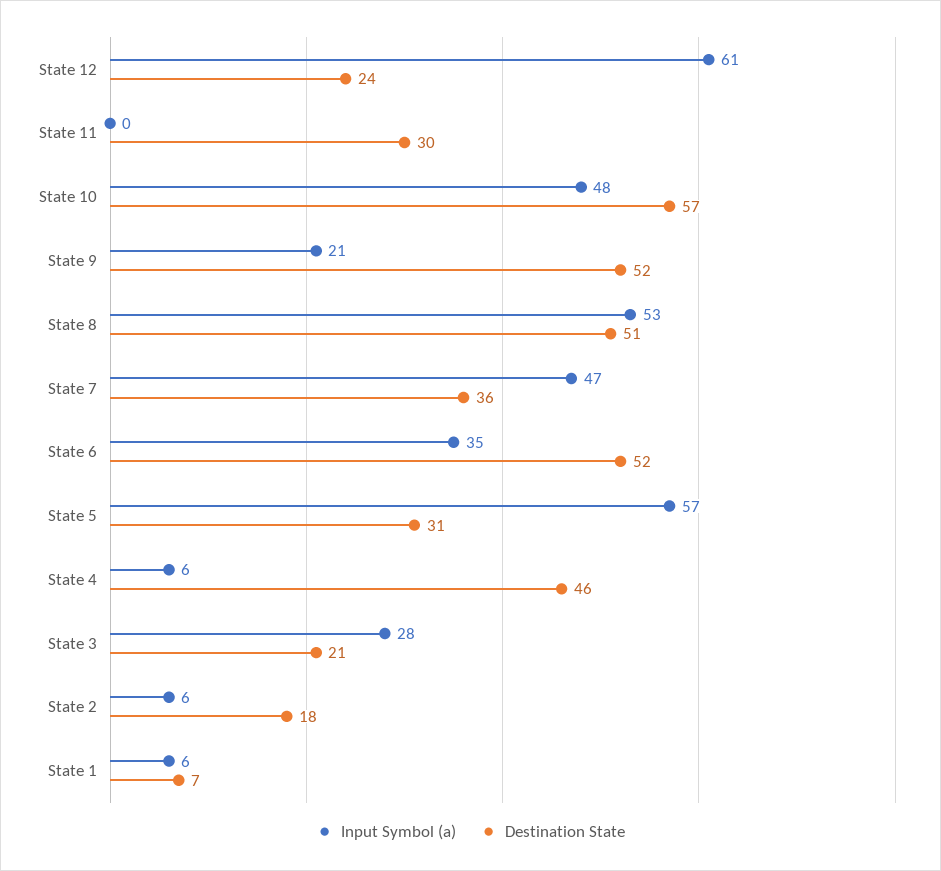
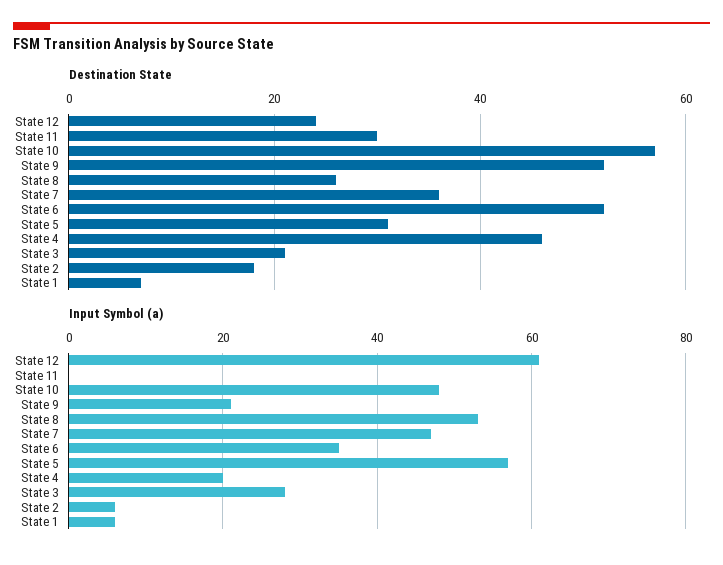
Destination State, State 8: 51 -> 25
Input Symbol (a), State 4: 6 -> 20

